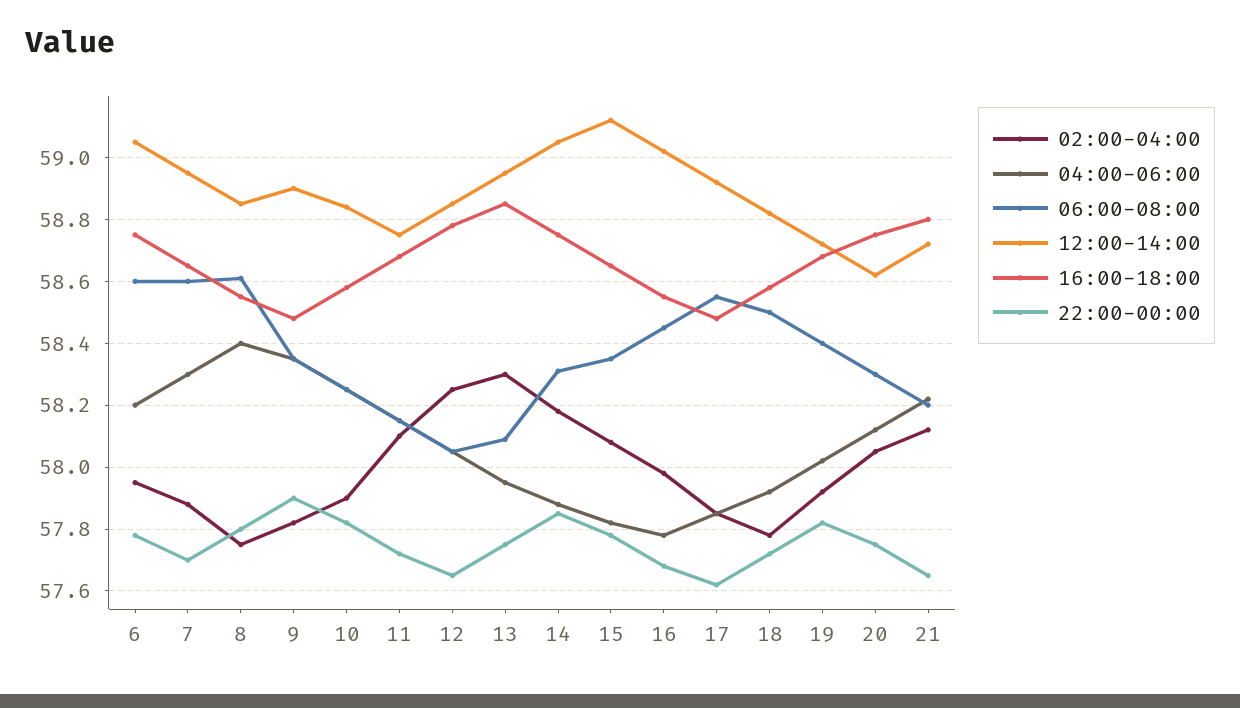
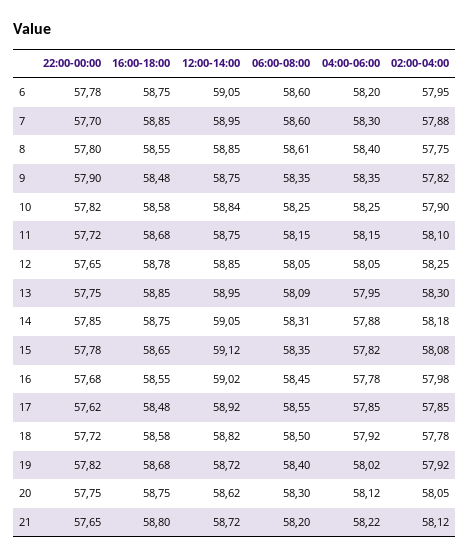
16:00-18:00, 7: 58.65 -> 58.85
12:00-14:00, 9: 58.9 -> 58.75

